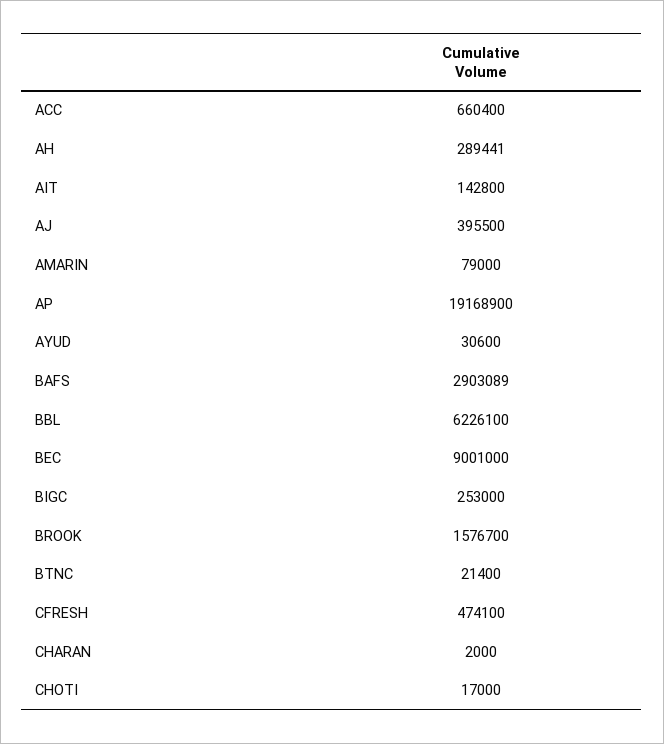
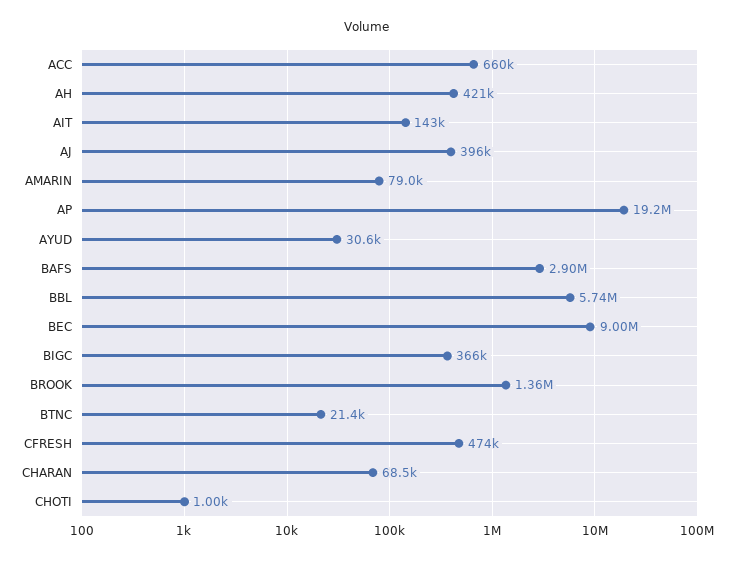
AH: 289441 -> 421000
BBL: 6226100 -> 5740000
BIGC: 253000 -> 366000
BROOK: 1576700 -> 1360000
CHARAN: 2000 -> 68500
CHOTI: 17000 -> 1000

